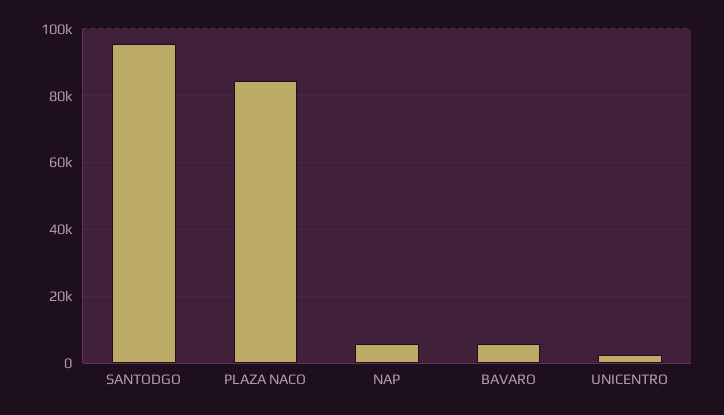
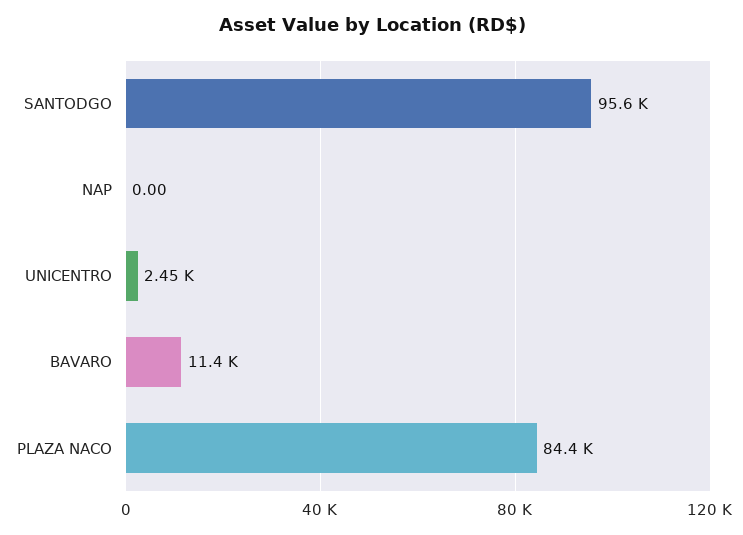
NAP: 6000 -> 0
BAVARO: 6000 -> 11400

